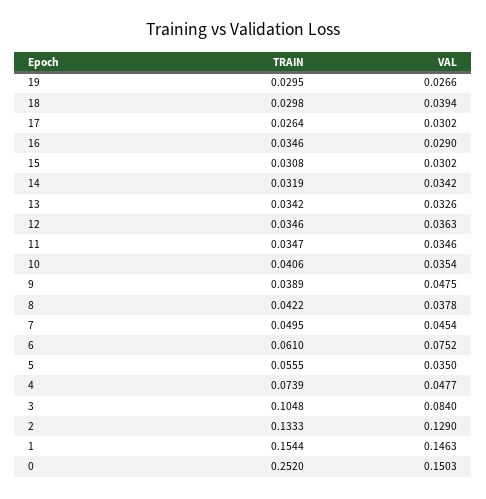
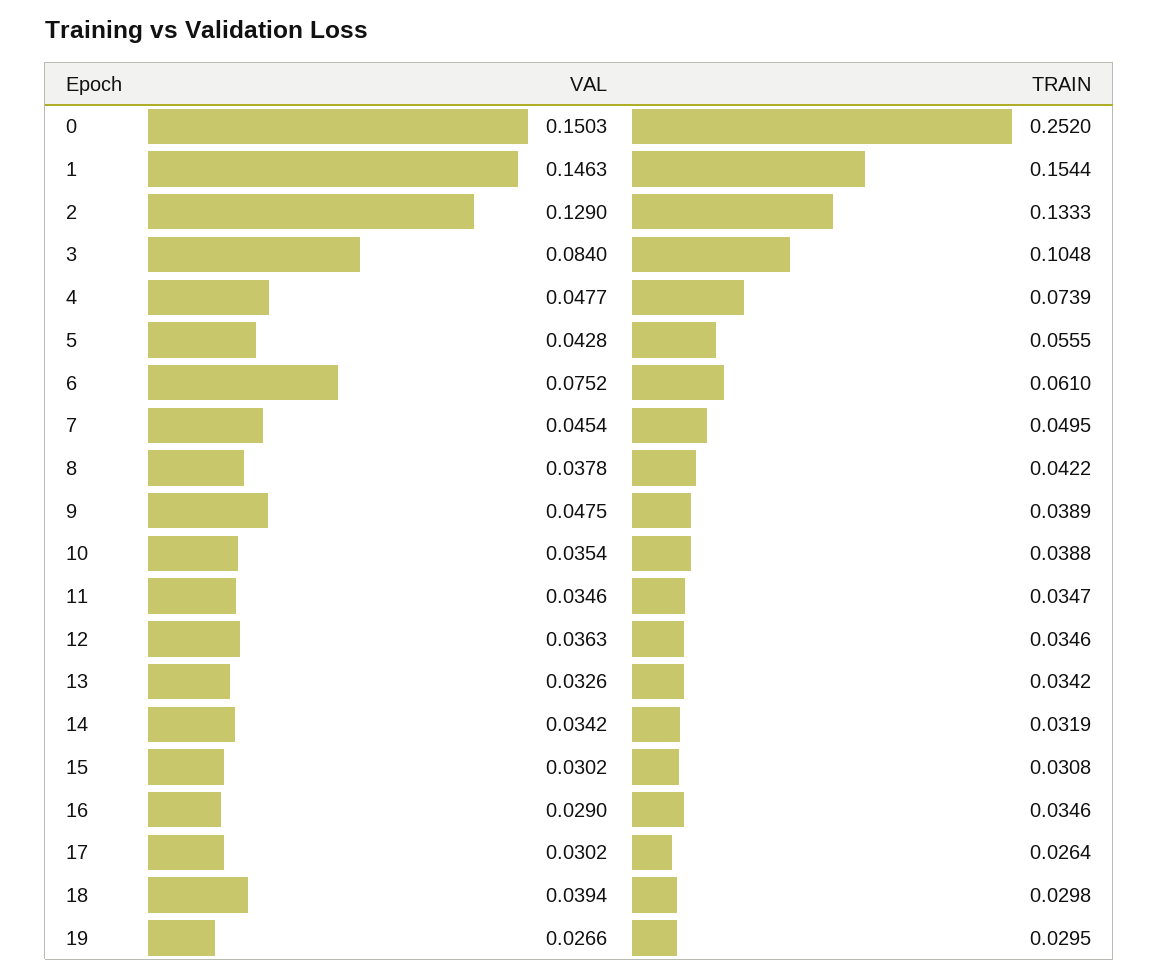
TRAIN, 10: 0.0406 -> 0.0388
VAL, 5: 0.035 -> 0.0428

